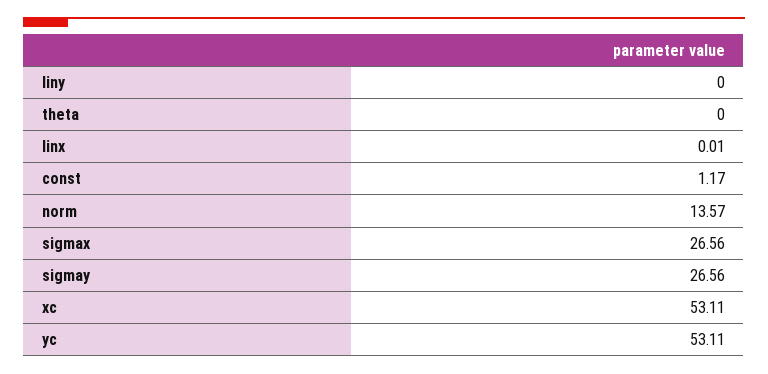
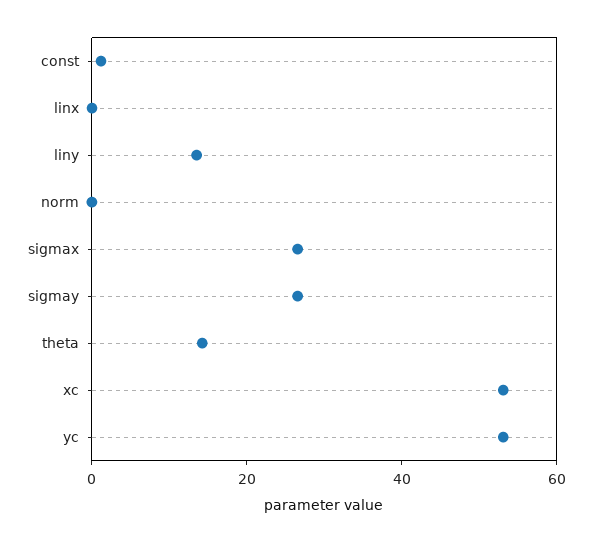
liny: 0 -> 15
theta: 0 -> 15
norm: 13.57 -> 0

